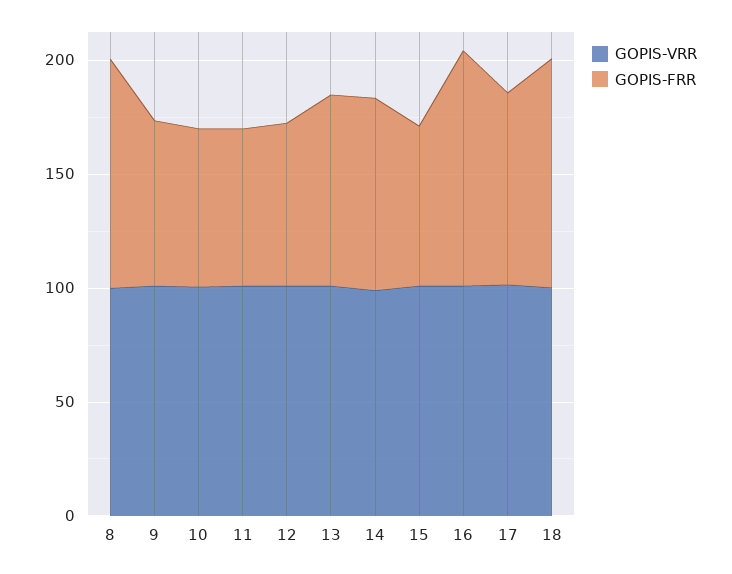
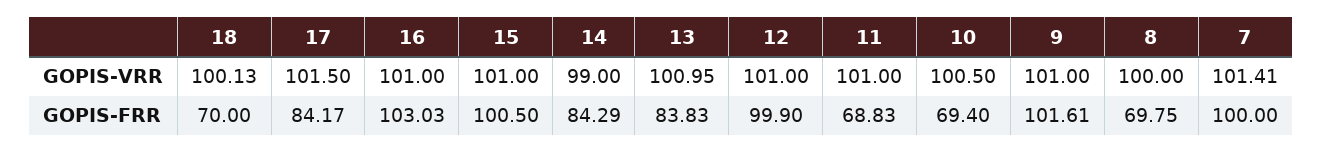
GOPIS-FRR, 8: 100 -> 69.75
GOPIS-FRR, 9: 70 -> 101.61
GOPIS-FRR, 12: 70 -> 99.9
GOPIS-FRR, 15: 70 -> 100.5
GOPIS-FRR, 18: 100 -> 70
GOPIS-VRR, 7: none -> 101.41
GOPIS-FRR, 7: none -> 100

